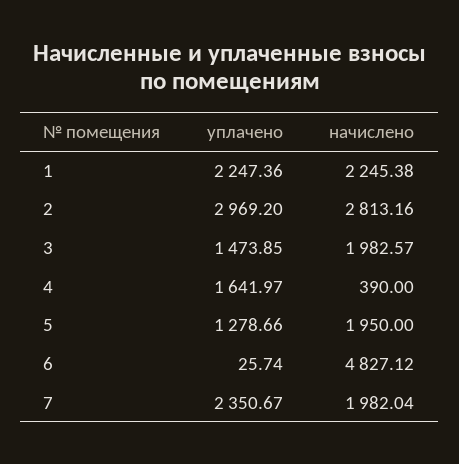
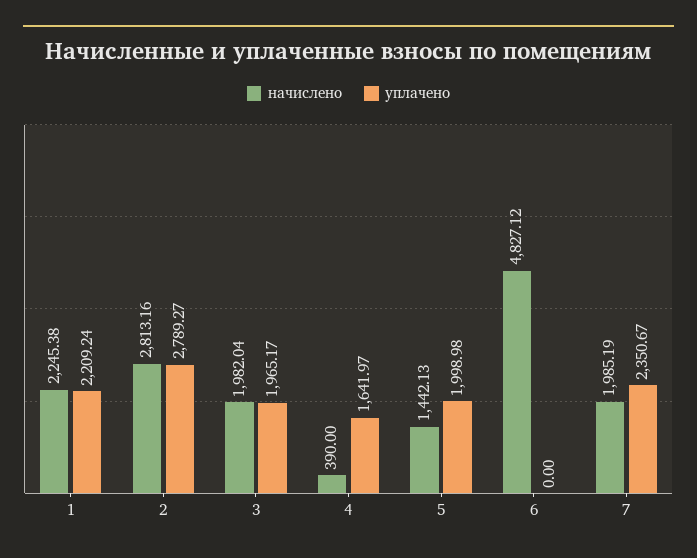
уплачено, 1: 2247.36 -> 2209.24
уплачено, 2: 2969.2 -> 2789.27
уплачено, 3: 1473.85 -> 1965.17
начислено, 3: 1982.57 -> 1982.04
уплачено, 5: 1278.66 -> 1998.98
начислено, 5: 1950 -> 1442.13
уплачено, 6: 25.74 -> 0
начислено, 7: 1982.04 -> 1985.19

